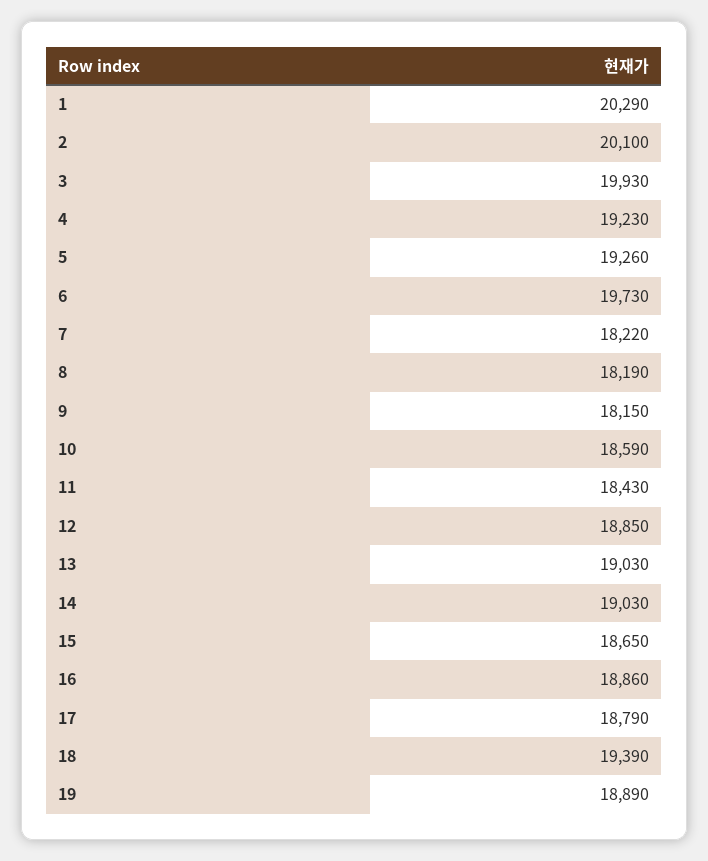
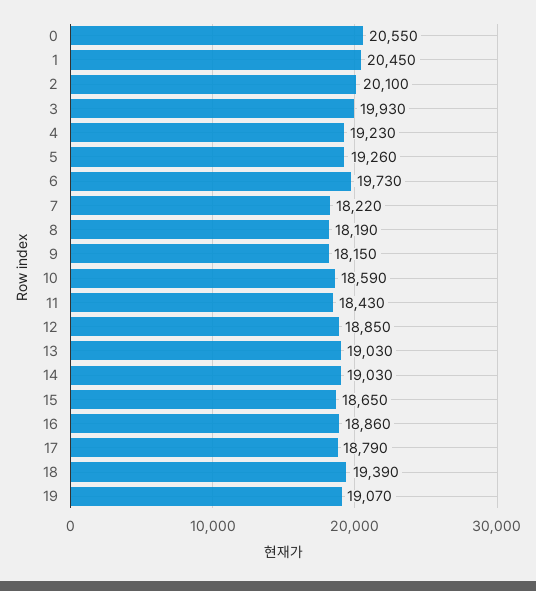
1: 20290 -> 20450
19: 18890 -> 19070
0: none -> 20550

